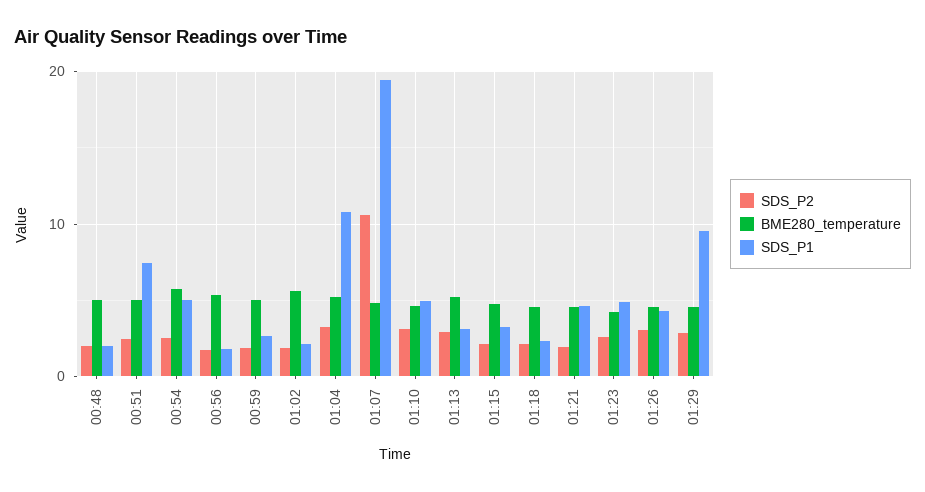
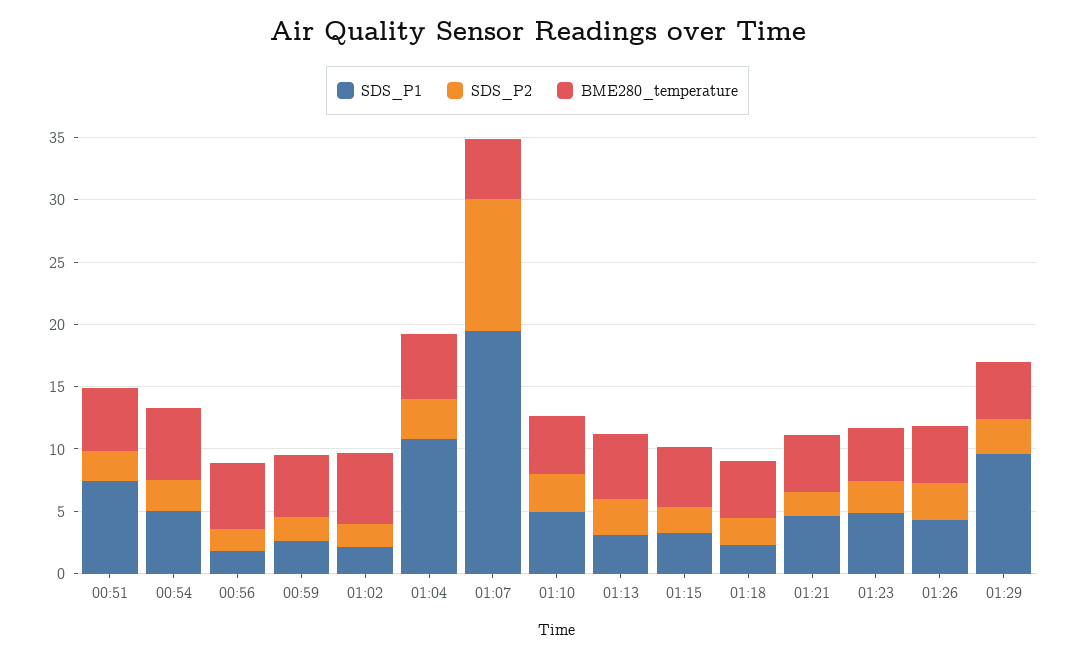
SDS_P2, 00:48: 2 -> none
BME280_temperature, 00:48: 5 -> none
SDS_P1, 00:48: 2 -> none

